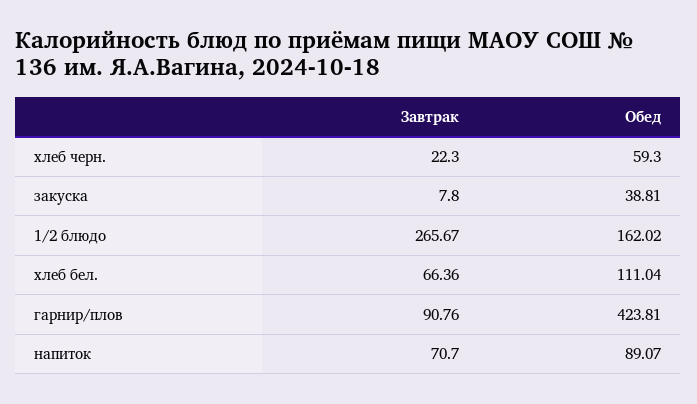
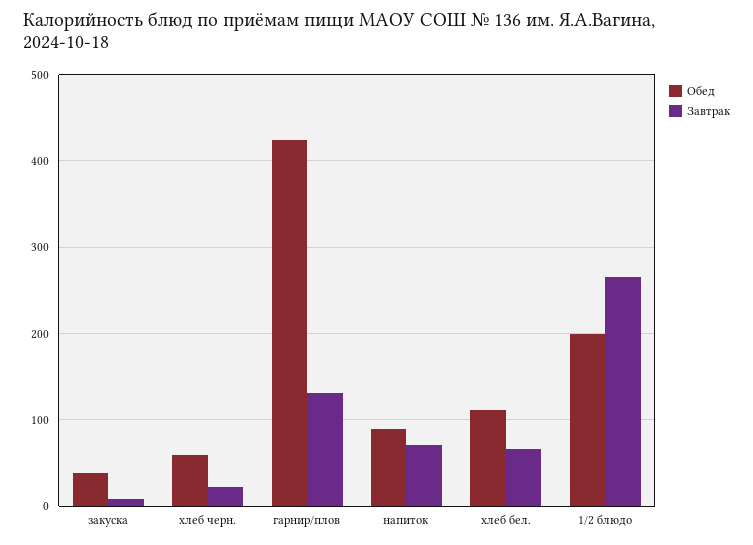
Обед, 1/2 блюдо: 162.02 -> 200
Завтрак, гарнир/плов: 90.76 -> 130

